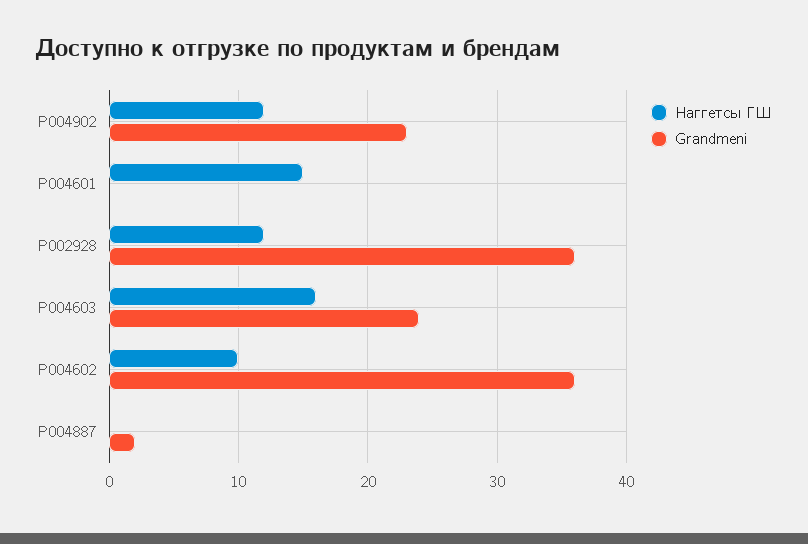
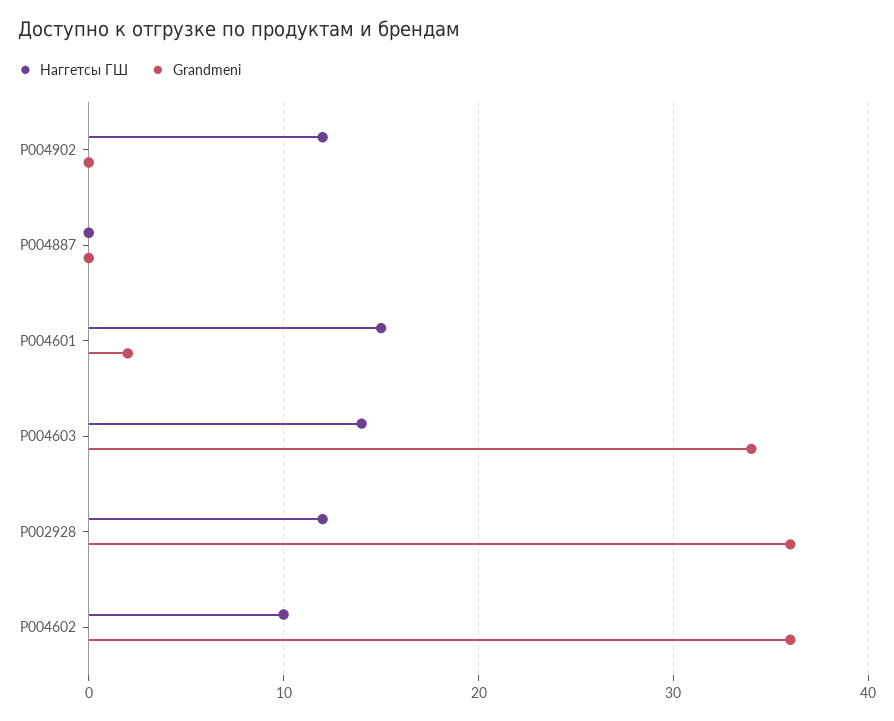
Grandmeni, P004902: 23 -> 0
Grandmeni, P004601: 0 -> 2
Наггетсы ГШ, P004603: 16 -> 14
Grandmeni, P004603: 24 -> 34
Grandmeni, P004887: 2 -> 0

